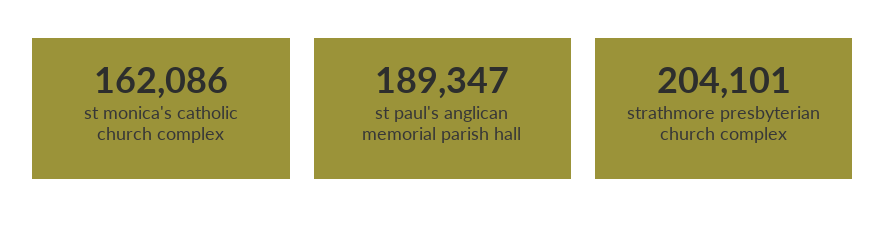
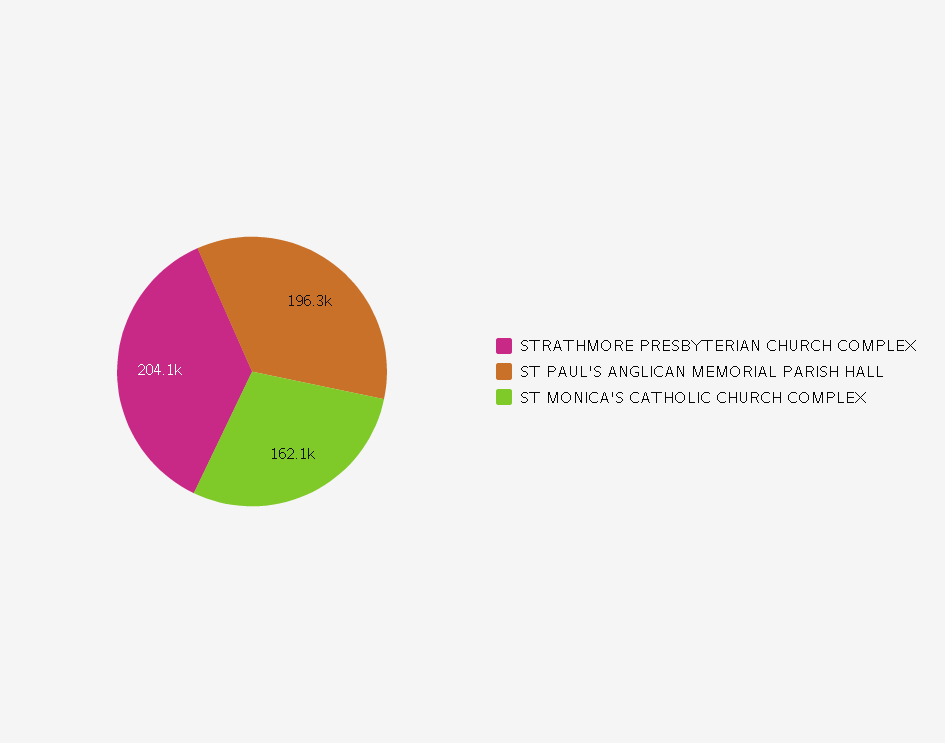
st paul's anglican memorial parish hall: 189347 -> 196300

